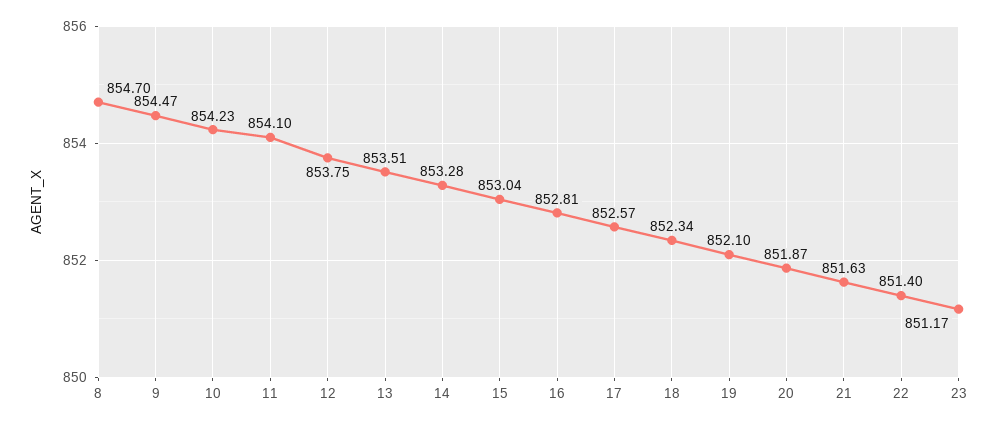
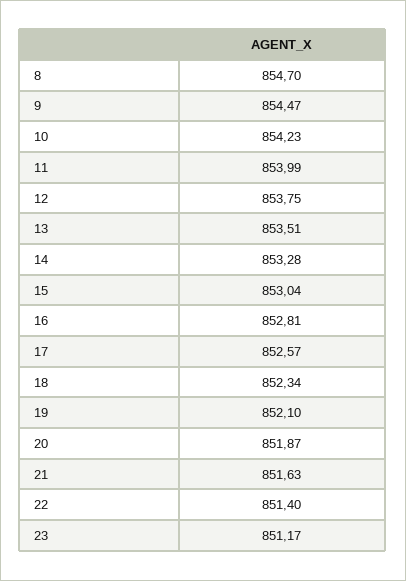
11: 854.1 -> 853.99

